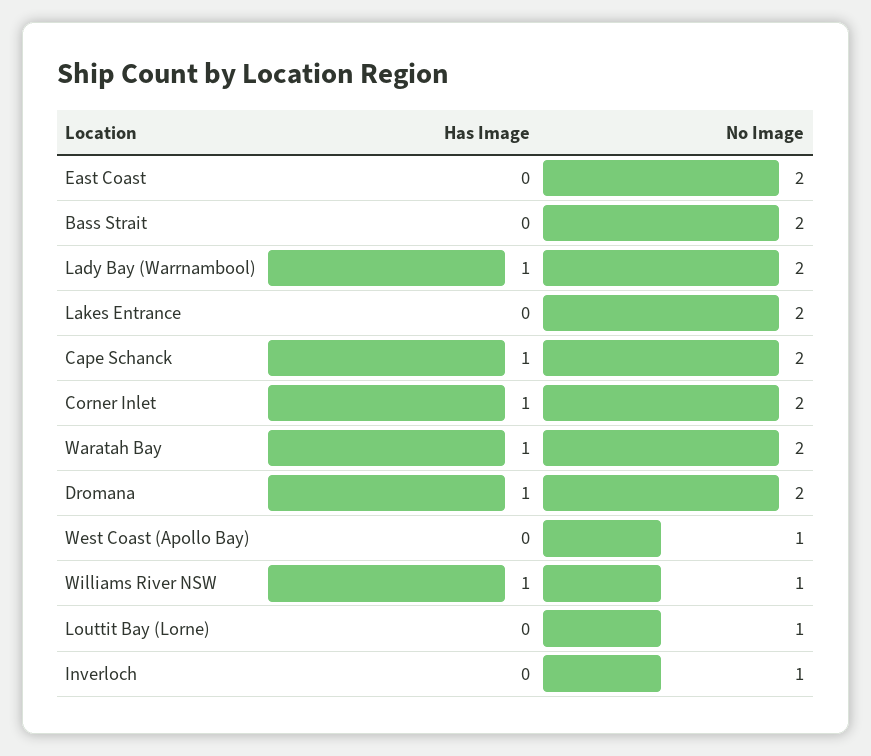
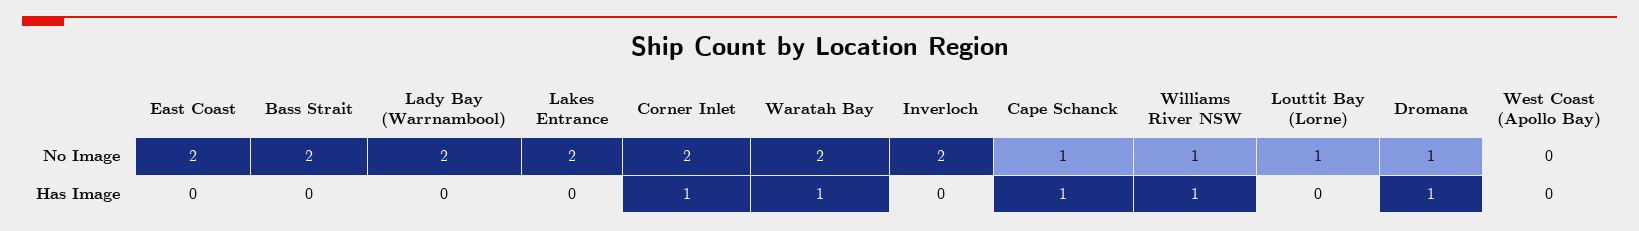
Has Image, Lady Bay (Warrnambool): 1 -> 0
No Image, Cape Schanck: 2 -> 1
No Image, Dromana: 2 -> 1
No Image, West Coast (Apollo Bay): 1 -> 0
No Image, Inverloch: 1 -> 2

